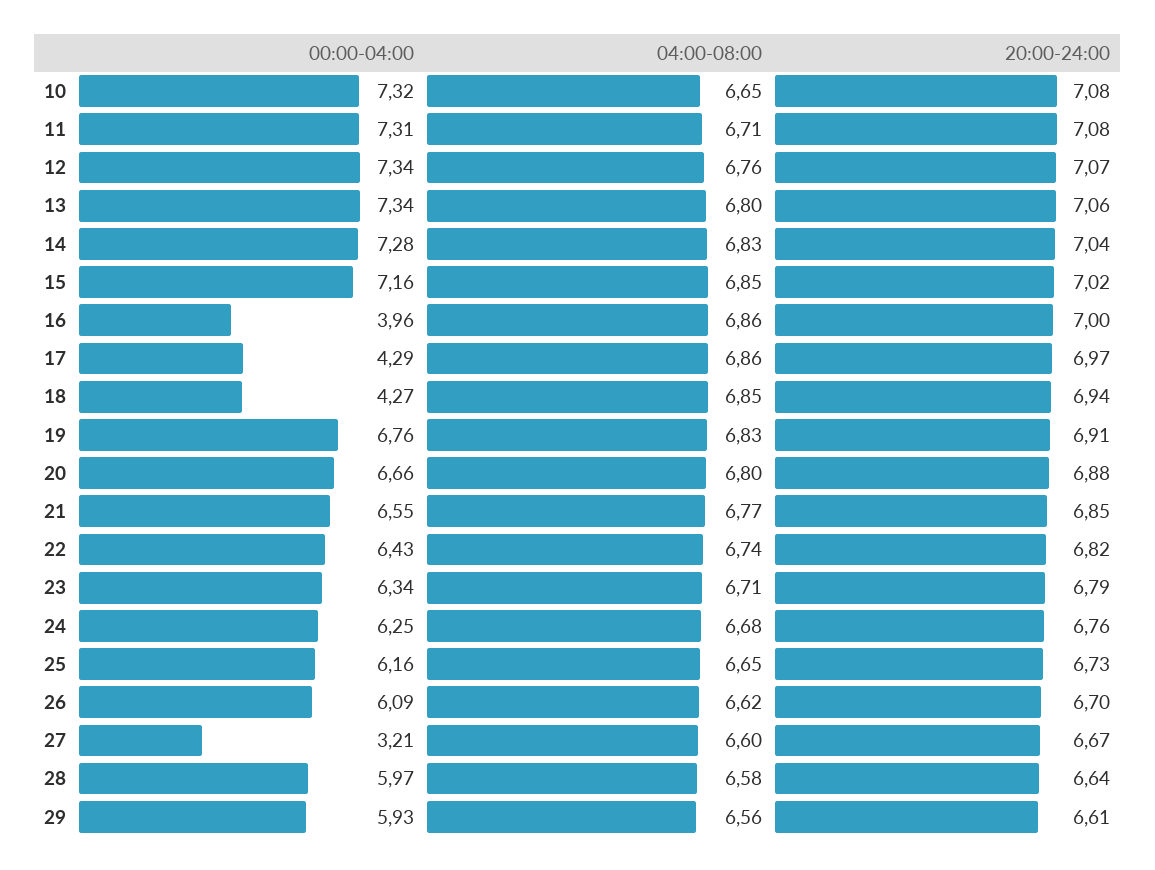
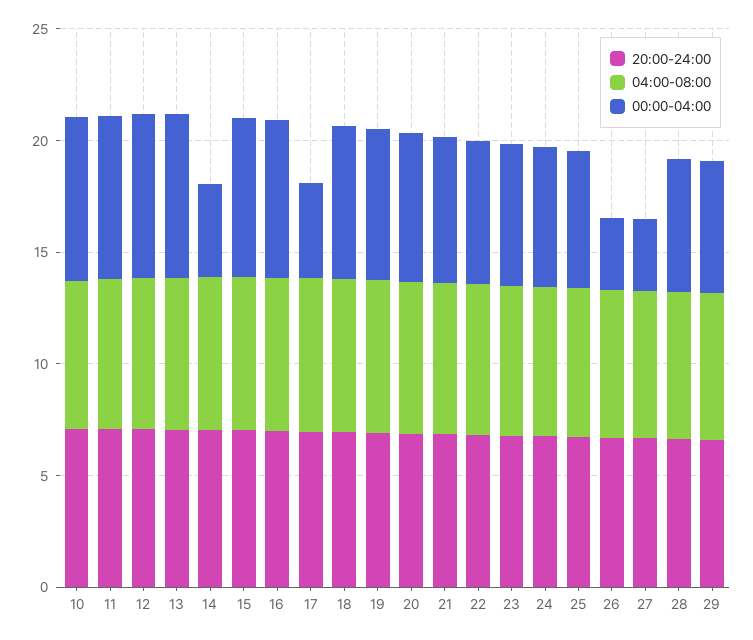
00:00-04:00, 14: 7.28 -> 4
00:00-04:00, 16: 3.96 -> 7
00:00-04:00, 18: 4.27 -> 7
00:00-04:00, 26: 6.09 -> 3

